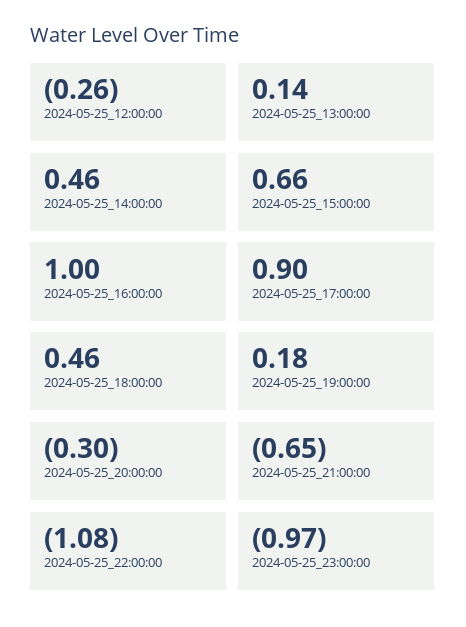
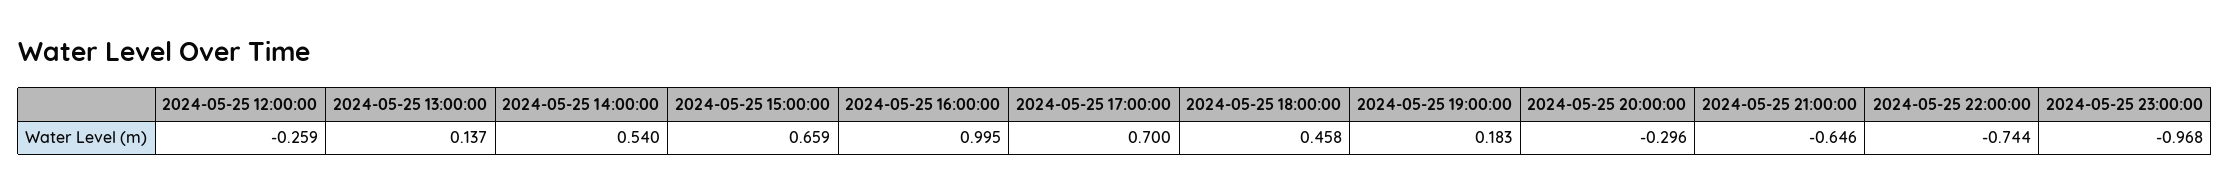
2024-05-25_14:00:00: 0.46 -> 0.54
2024-05-25_17:00:00: 0.9 -> 0.7
2024-05-25_22:00:00: -1.08 -> -0.744

